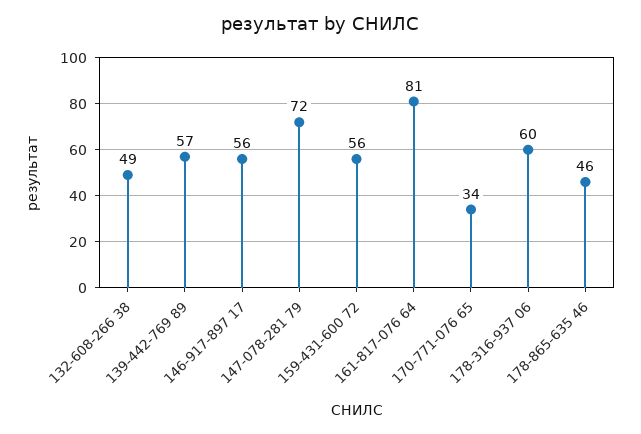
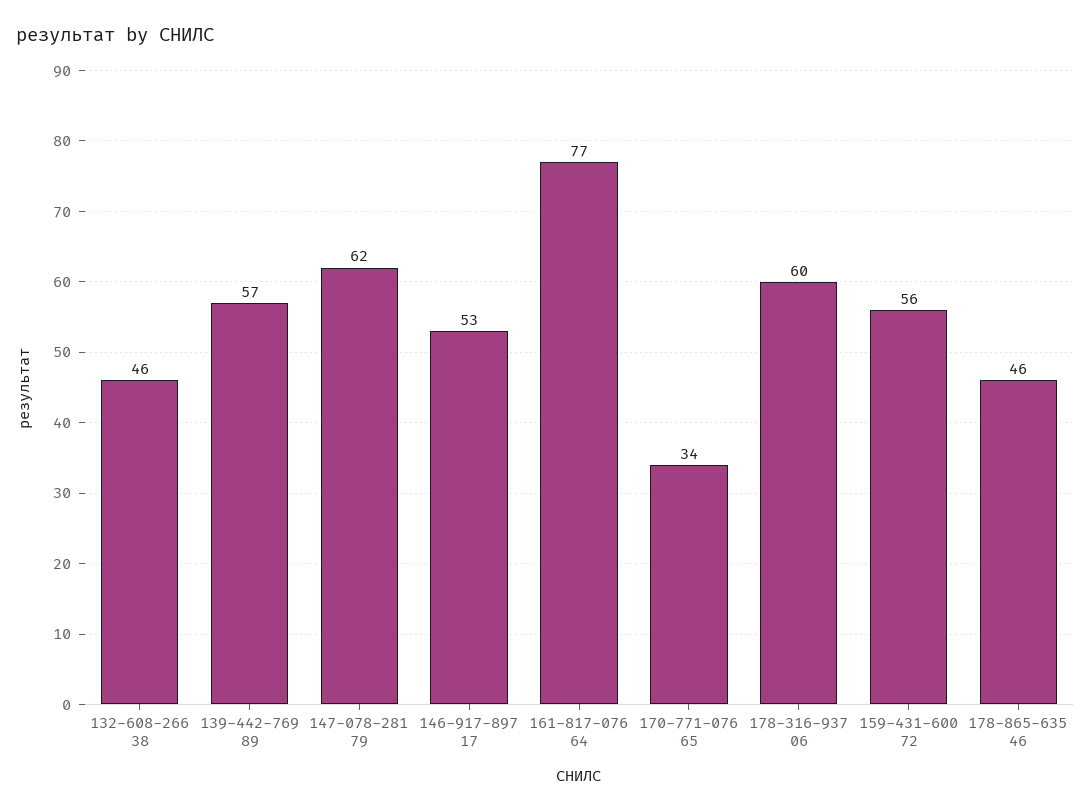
132-608-266 38: 49 -> 46
146-917-897 17: 56 -> 53
147-078-281 79: 72 -> 62
161-817-076 64: 81 -> 77

